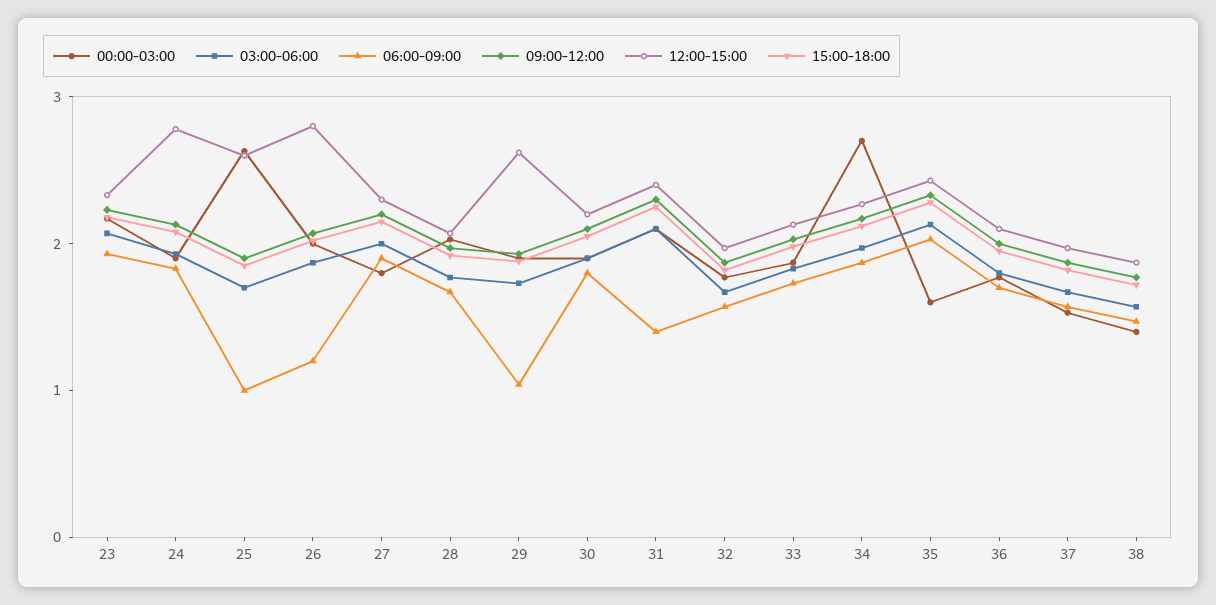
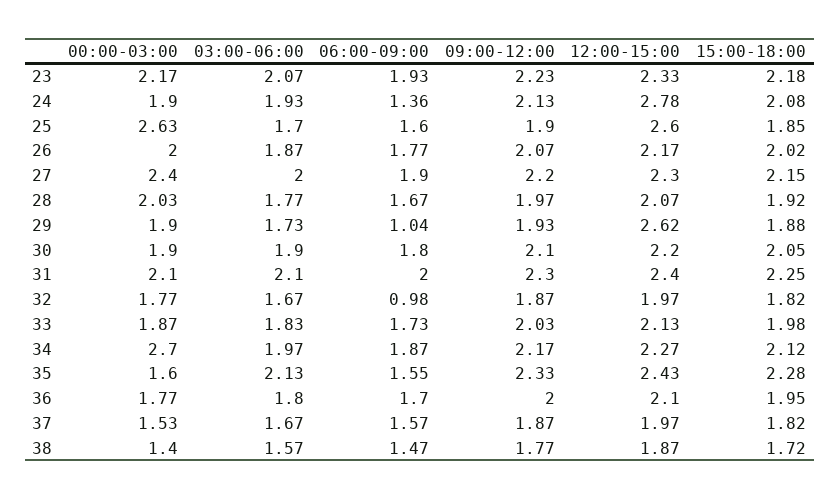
06:00-09:00, 24: 1.8 -> 1.36
06:00-09:00, 25: 1 -> 1.6
06:00-09:00, 26: 1.2 -> 1.77
12:00-15:00, 26: 2.8 -> 2.17
00:00-03:00, 27: 1.8 -> 2.4
06:00-09:00, 31: 1.4 -> 2
06:00-09:00, 32: 1.6 -> 0.98
06:00-09:00, 35: 2 -> 1.55

